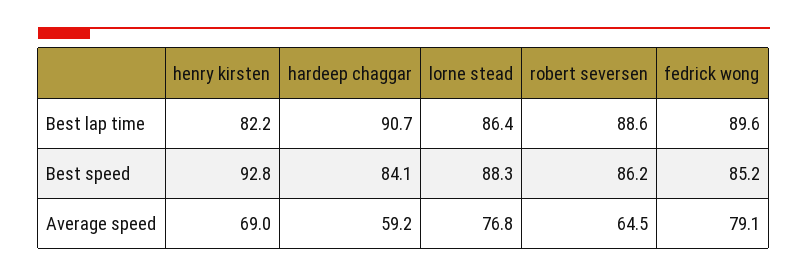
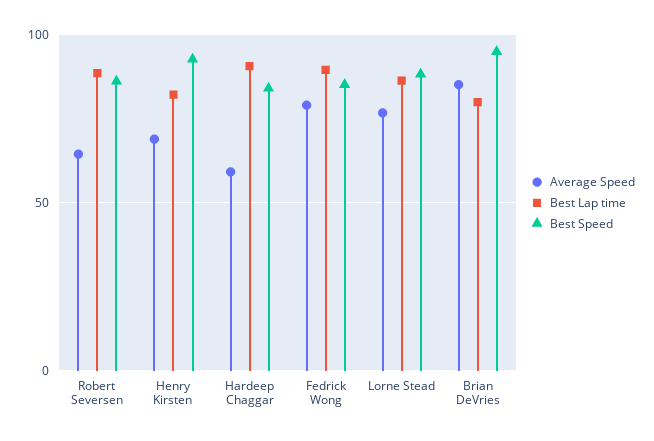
Average speed, Brian DeVries: none -> 85
Best lap time, Brian DeVries: none -> 80
Best speed, Brian DeVries: none -> 95

